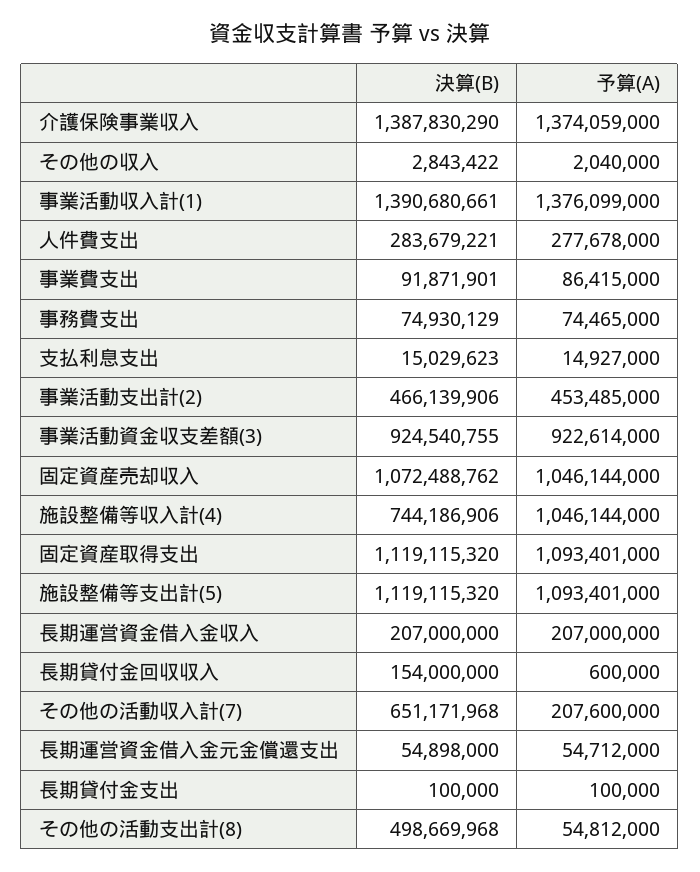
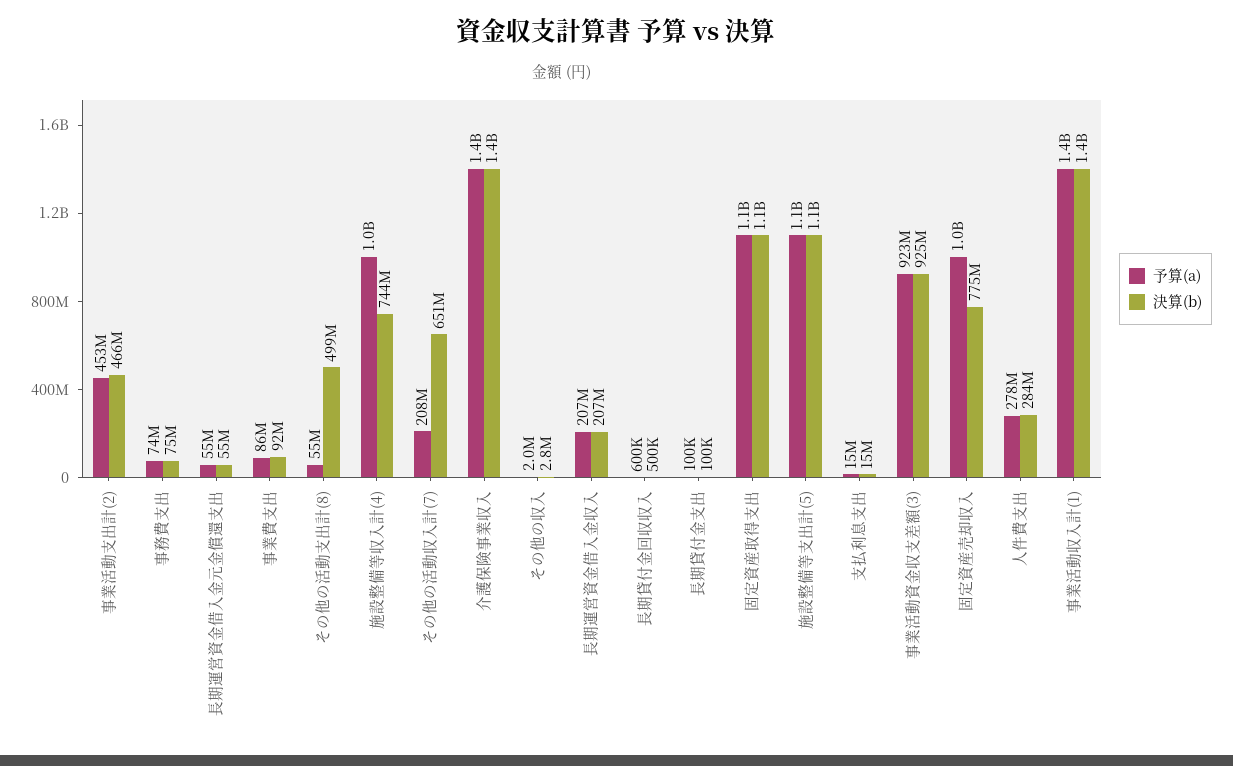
決算(B), 固定資産売却収入: 1072488762 -> 775000000
決算(B), 長期貸付金回収収入: 154000000 -> 500000

